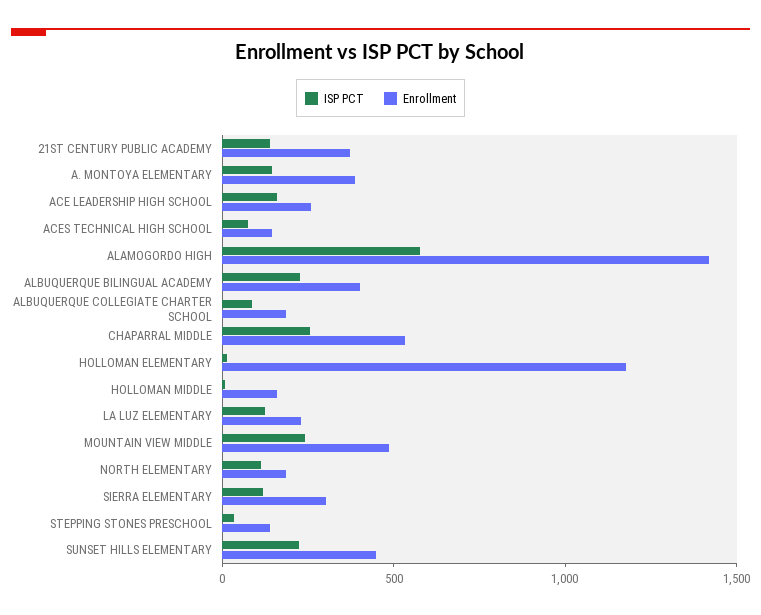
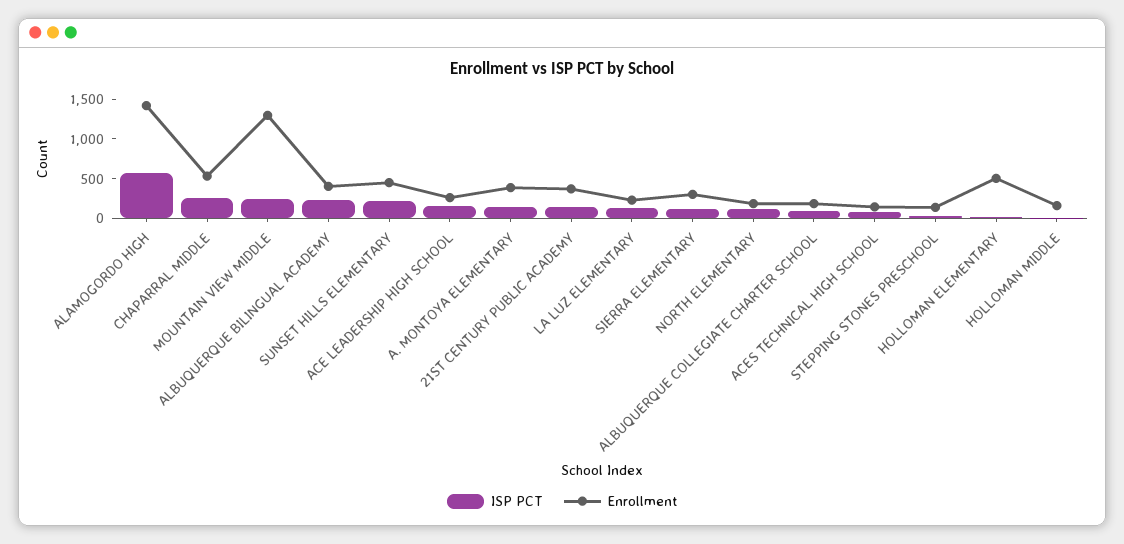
Enrollment, HOLLOMAN ELEMENTARY: 1200 -> 500
Enrollment, MOUNTAIN VIEW MIDDLE: 500 -> 1250

